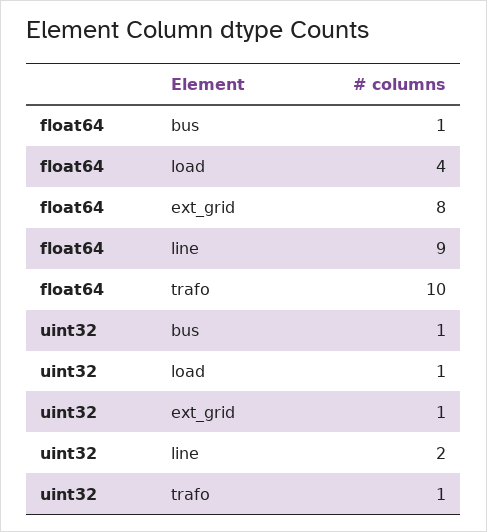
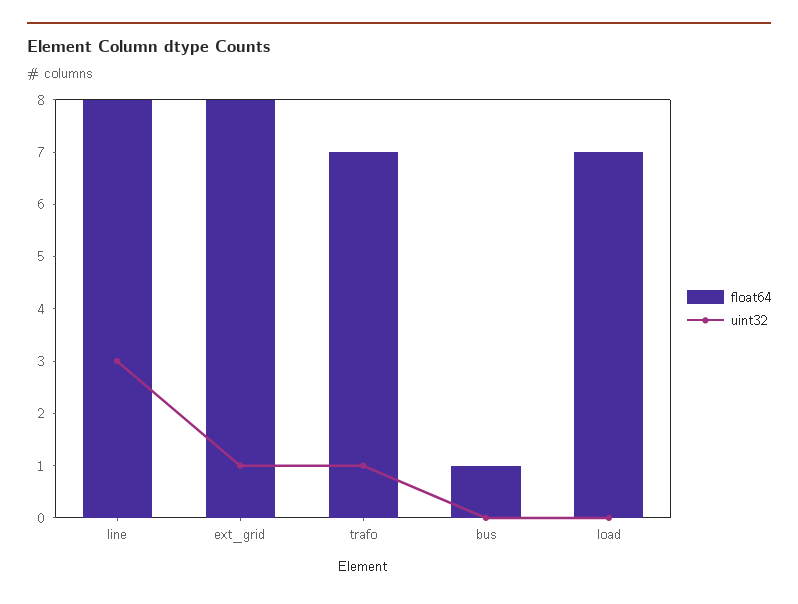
float64, load: 4 -> 7
float64, line: 9 -> 8
float64, trafo: 10 -> 7
uint32, bus: 1 -> 0
uint32, load: 1 -> 0
uint32, line: 2 -> 3

